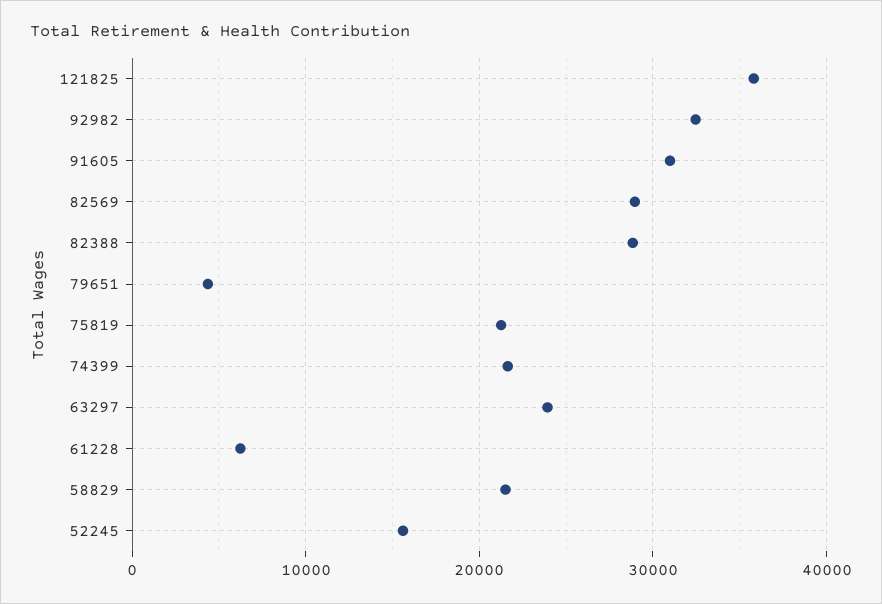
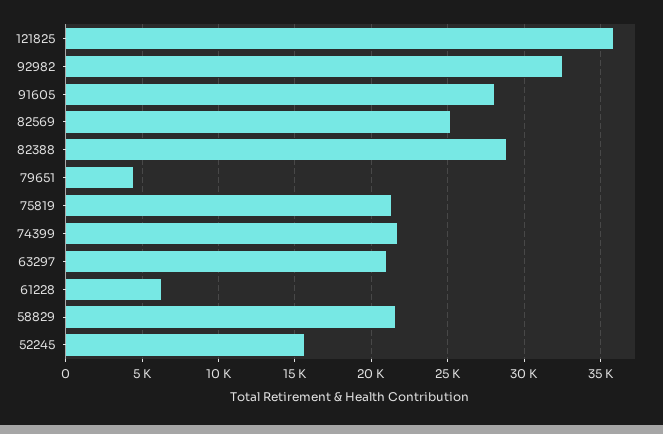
91605: 31000 -> 28000
82569: 29000 -> 25000
63297: 24000 -> 21000

